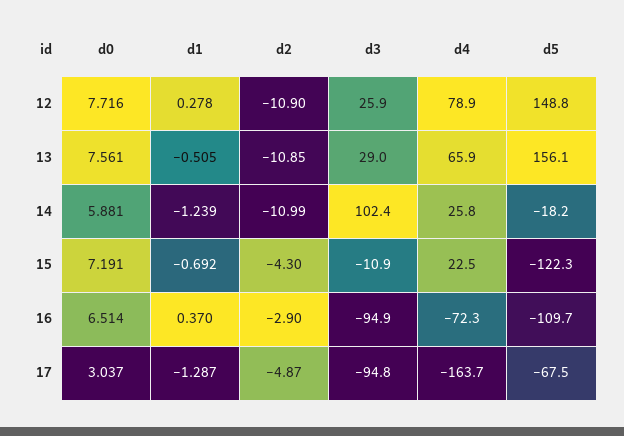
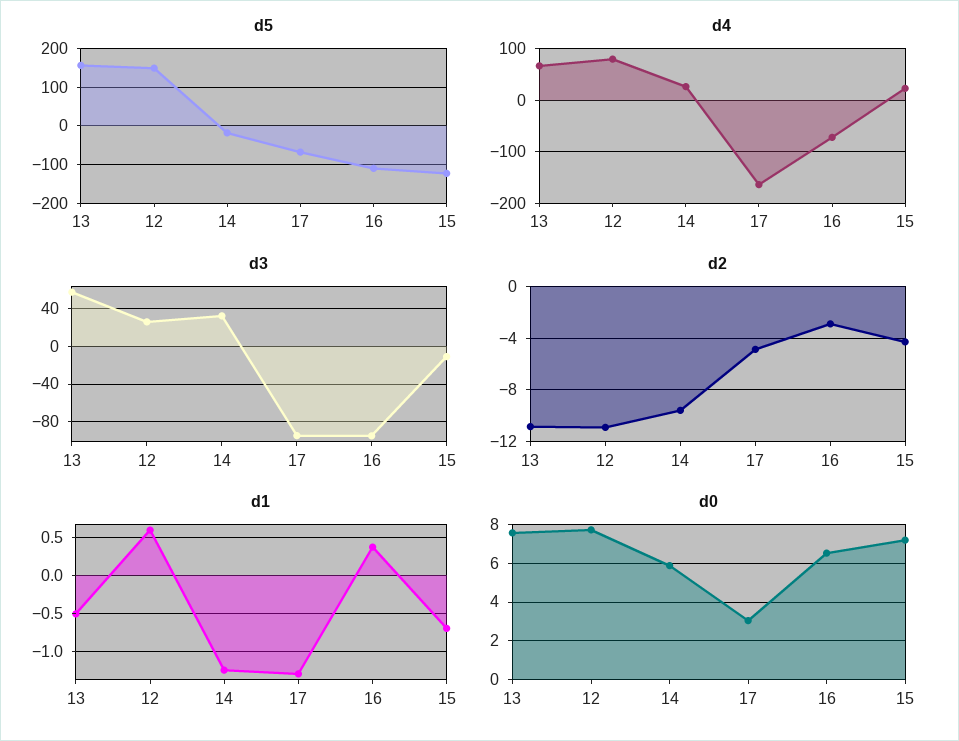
d1, 12: 0.278 -> 0.6
d3, 13: 29 -> 60
d2, 14: -10.99 -> -9.5
d3, 14: 102.4 -> 30

